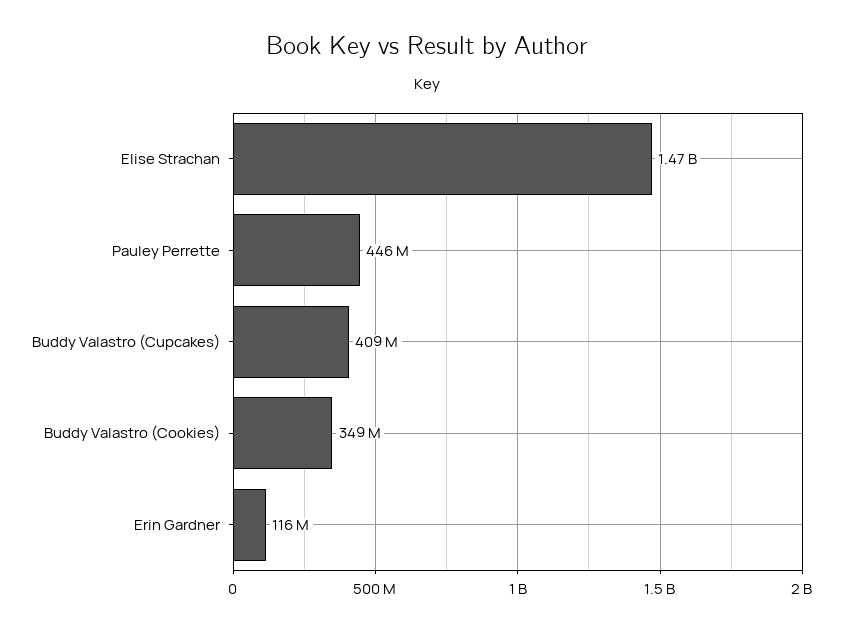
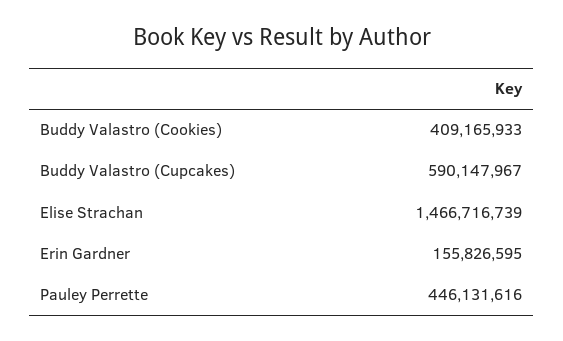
Buddy Valastro (Cupcakes): 409000000 -> 590147967
Buddy Valastro (Cookies): 349000000 -> 409165933
Erin Gardner: 116000000 -> 155826595

